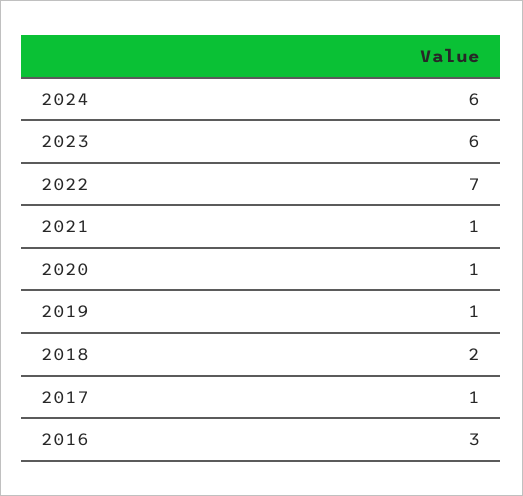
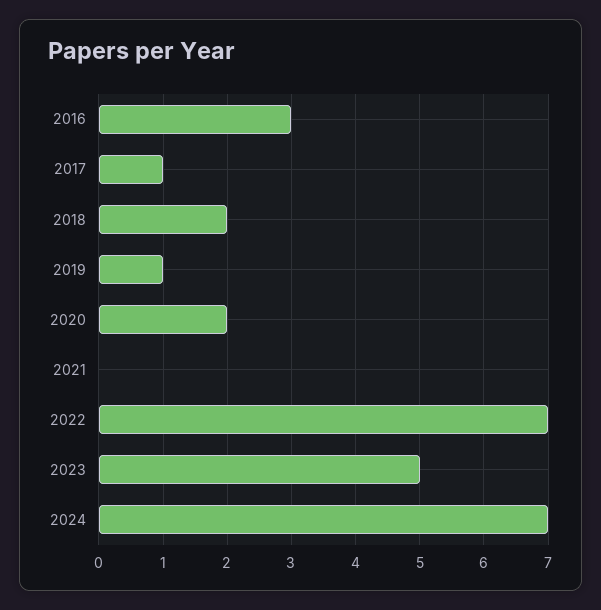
2024: 6 -> 7
2023: 6 -> 5
2021: 1 -> 0
2020: 1 -> 2

